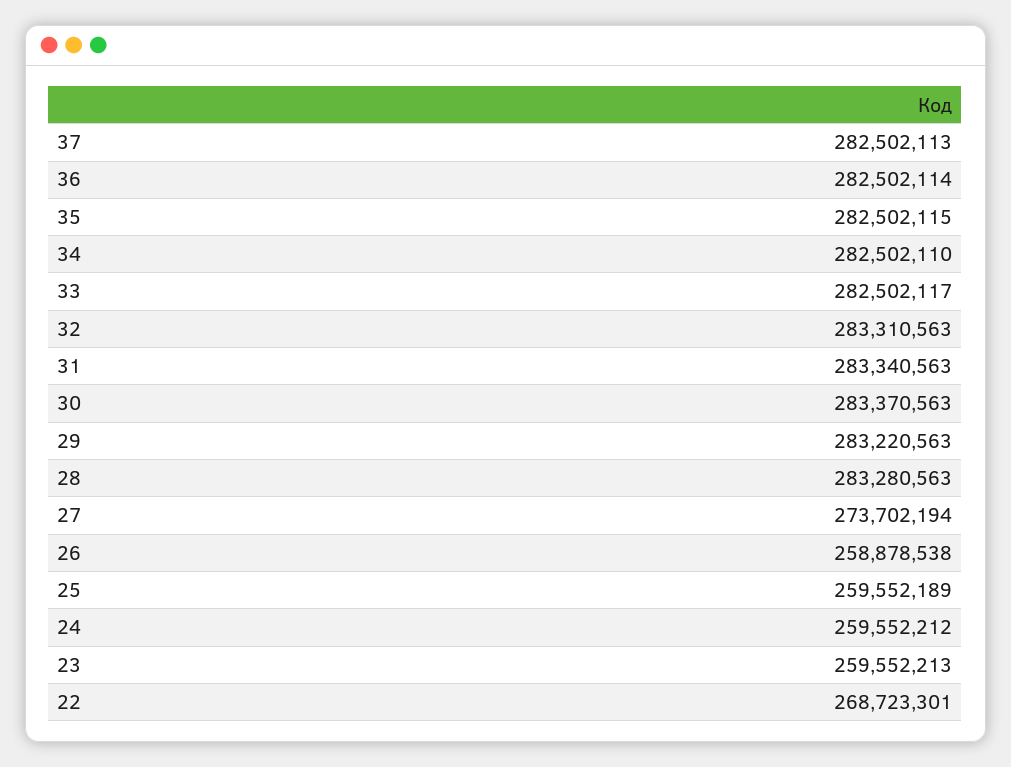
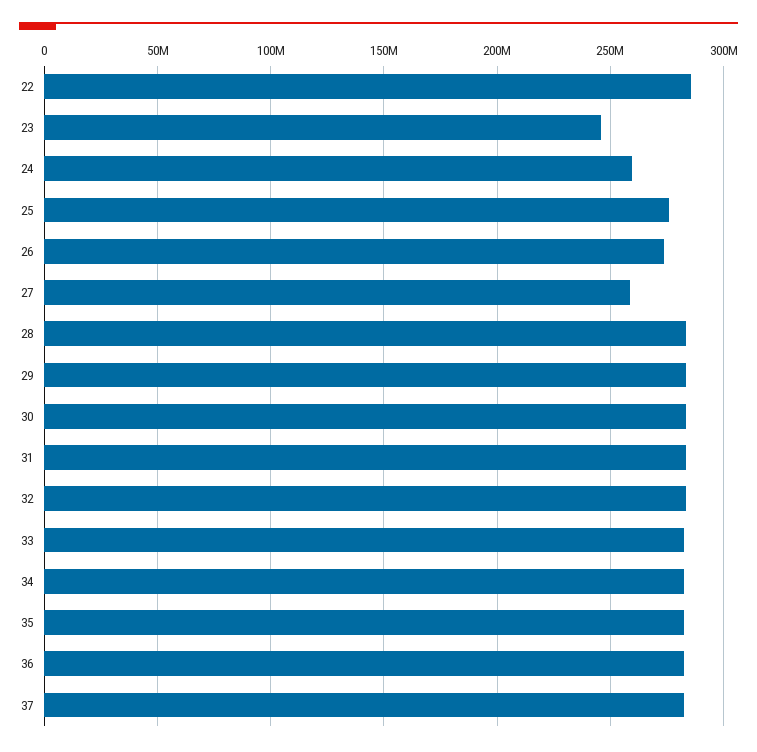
27: 273702194 -> 260000000
26: 258878538 -> 275000000
25: 259552189 -> 275000000
23: 259552213 -> 245000000
22: 268723301 -> 285000000

